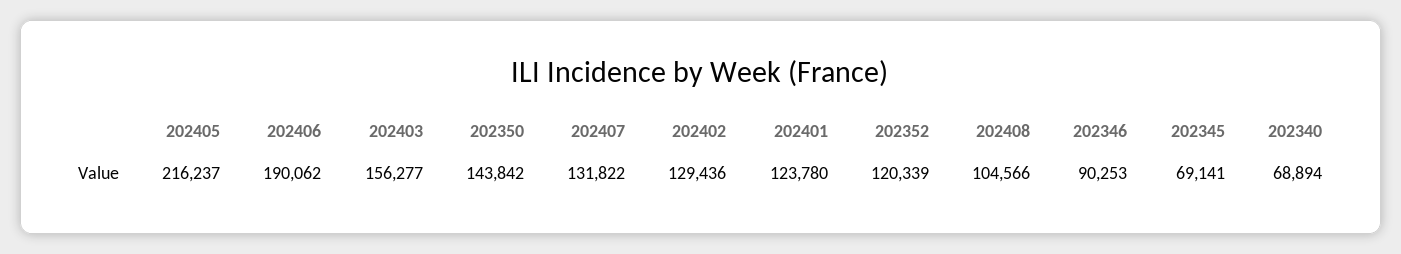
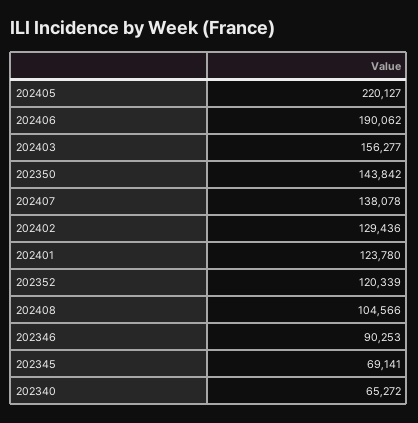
202405: 216237 -> 220127
202407: 131822 -> 138078
202340: 68894 -> 65272

